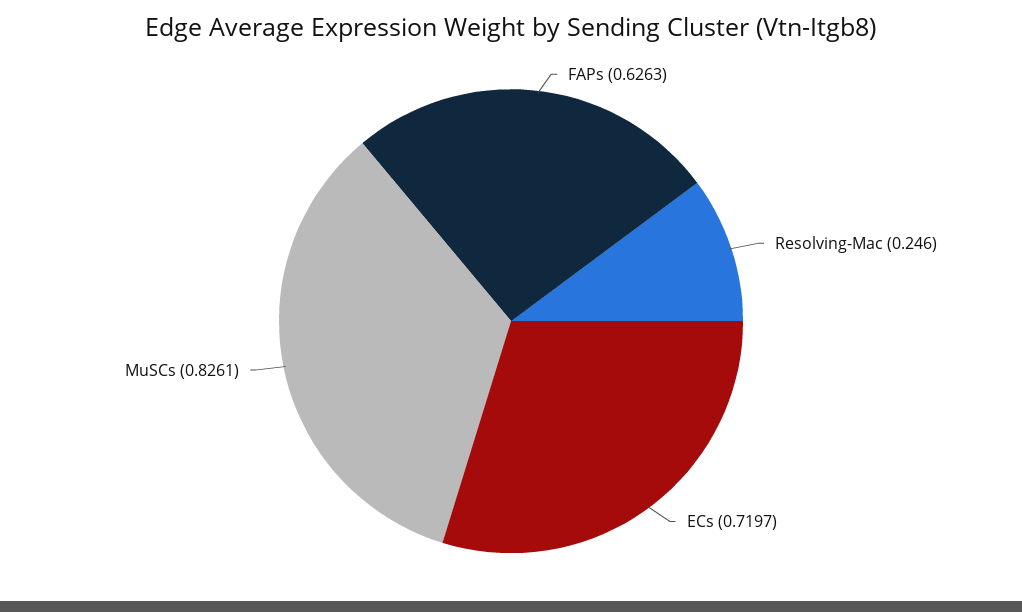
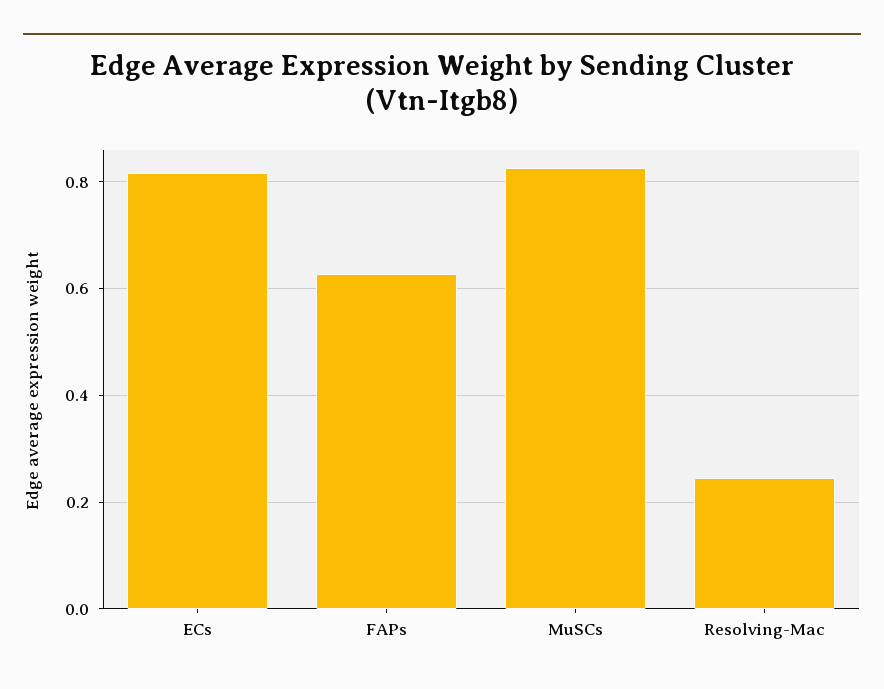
ECs: 0.7197 -> 0.82

